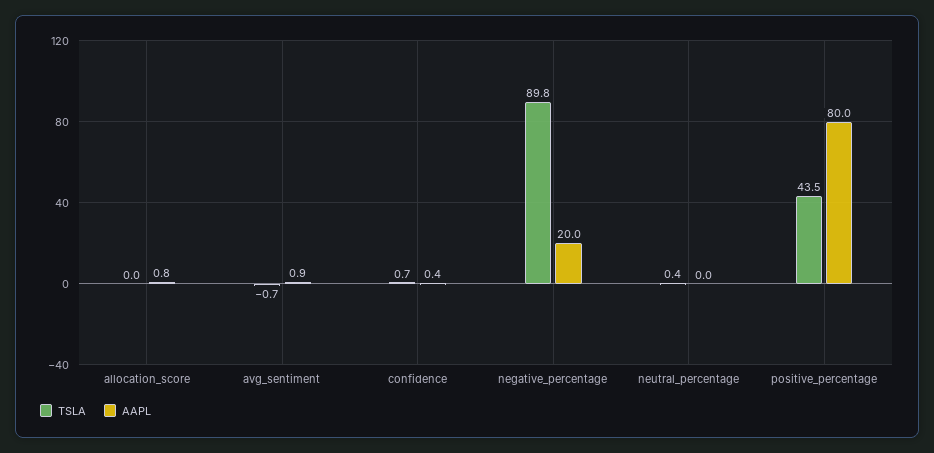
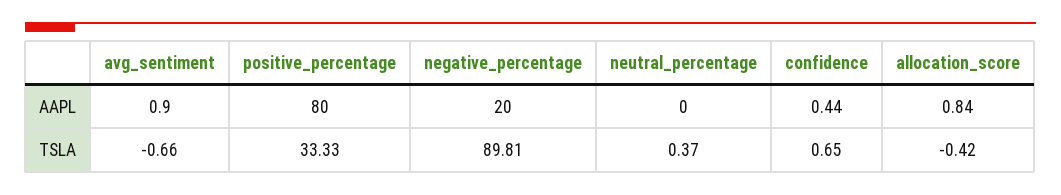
TSLA, allocation_score: 0 -> -0.42
TSLA, positive_percentage: 43.5 -> 33.33

